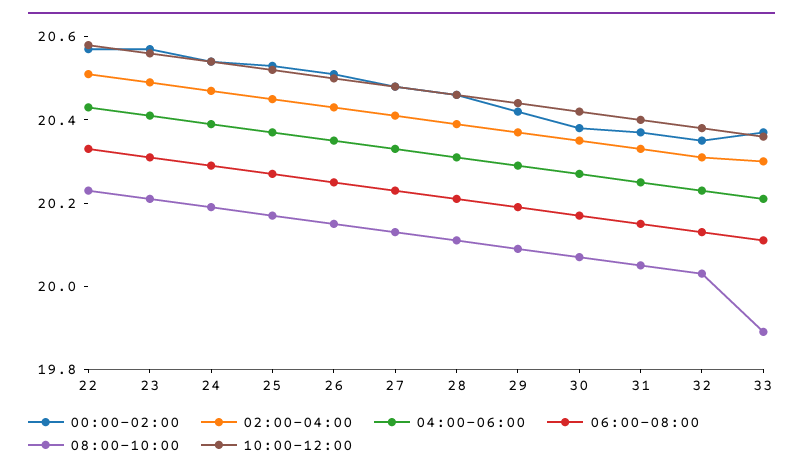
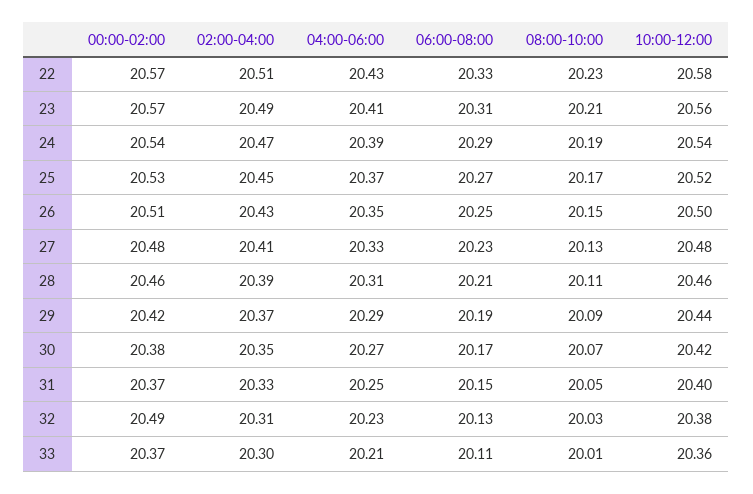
00:00-02:00, 32: 20.35 -> 20.49
08:00-10:00, 33: 19.9 -> 20.01

